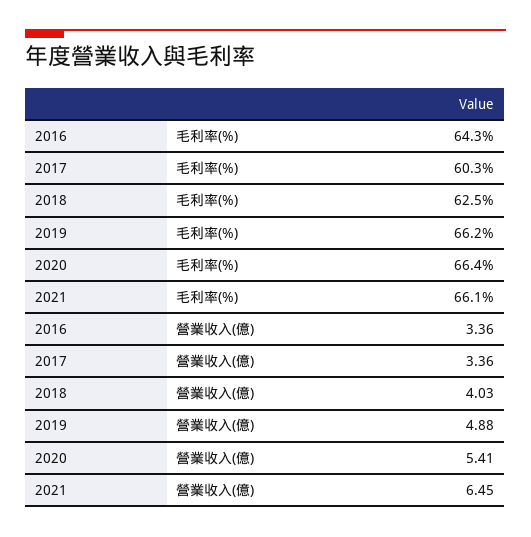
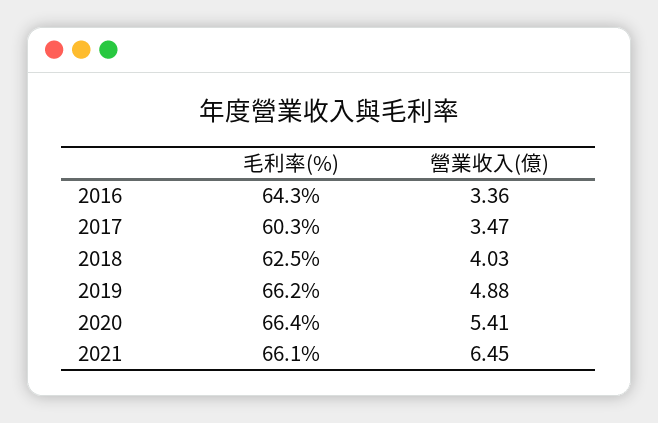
2017, 營業收入(億): 3.36 -> 3.47

